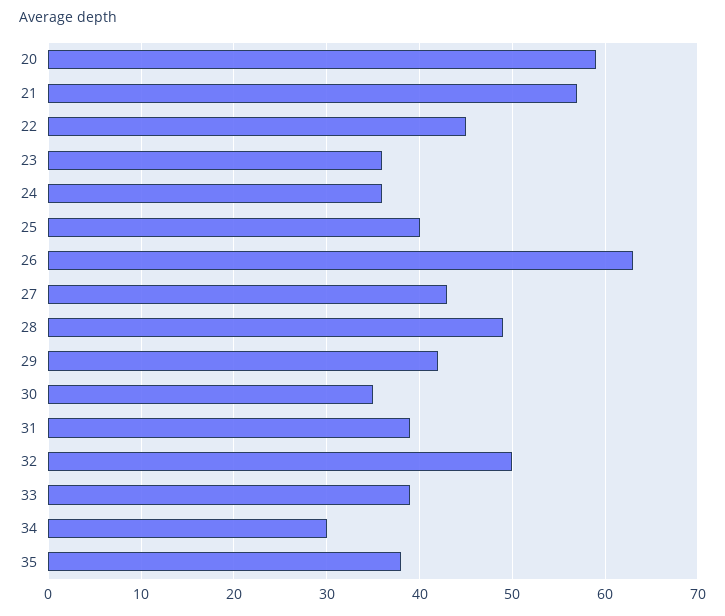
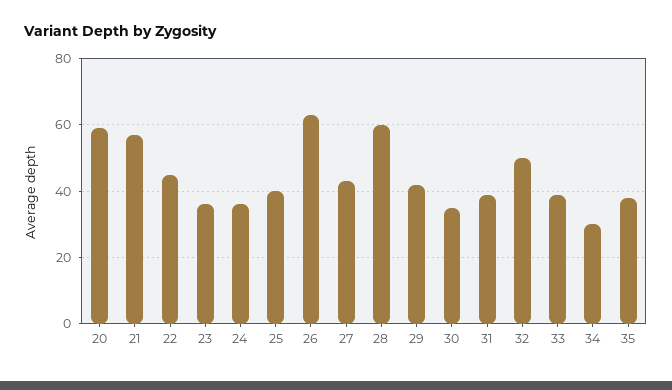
28: 49 -> 60

